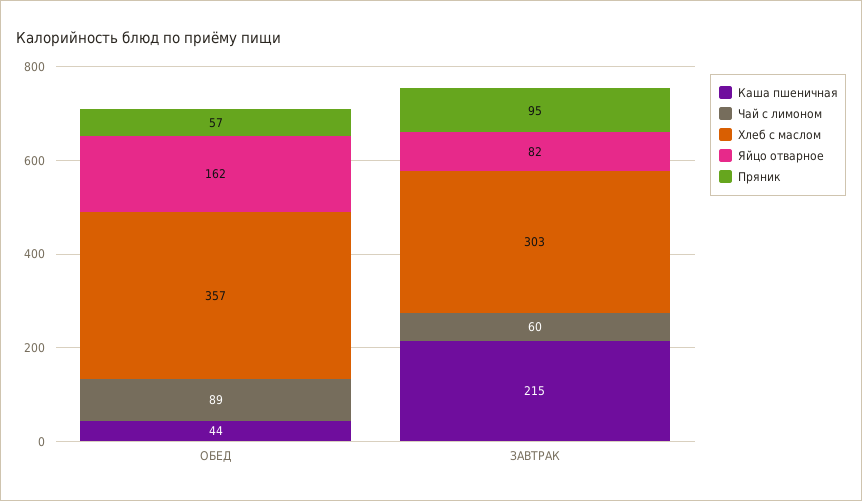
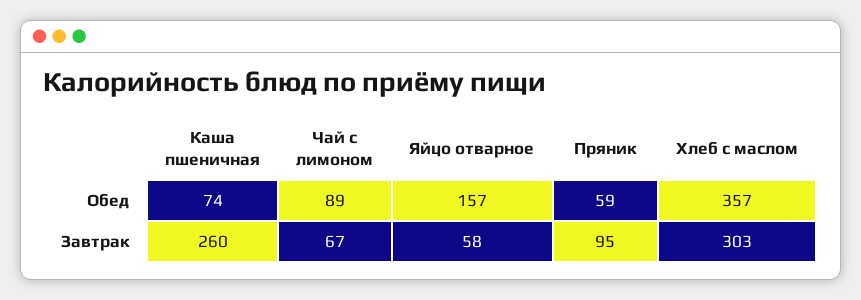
Каша пшеничная, ОБЕД: 44 -> 74
Яйцо отварное, ОБЕД: 162 -> 157
Пряник, ОБЕД: 57 -> 59
Каша пшеничная, ЗАВТРАК: 215 -> 260
Чай с лимоном, ЗАВТРАК: 60 -> 67
Яйцо отварное, ЗАВТРАК: 82 -> 58

